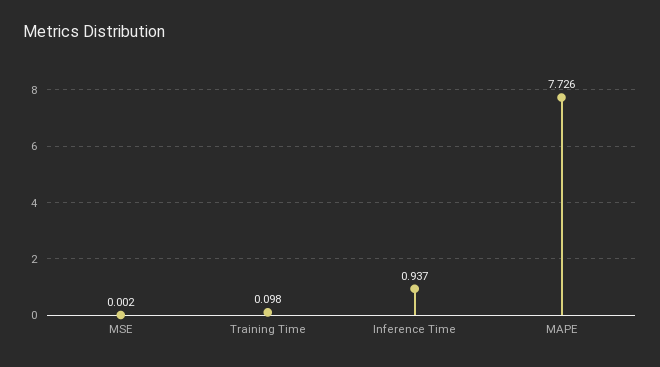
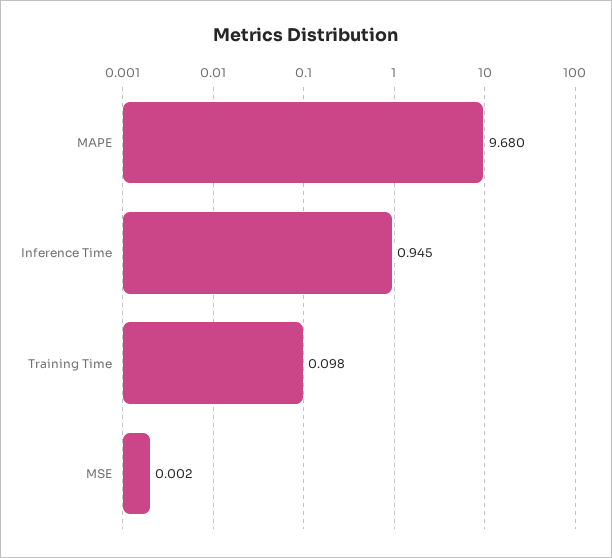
Inference Time: 0.937 -> 0.945
MAPE: 7.726 -> 9.68

